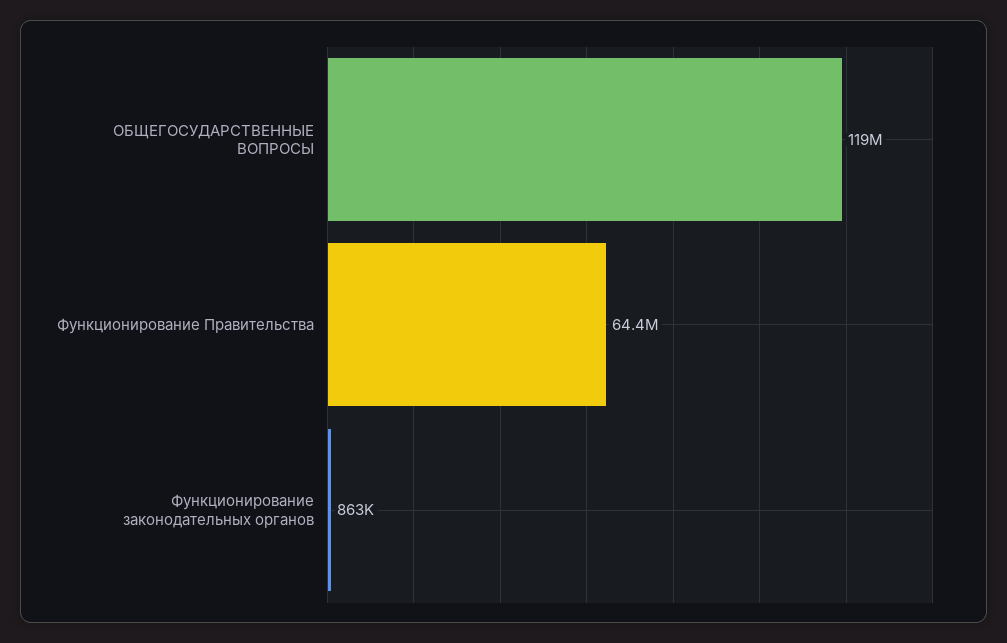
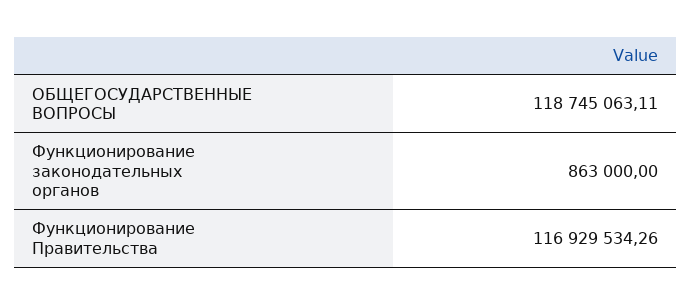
Функционирование Правительства: 64400000 -> 116929534.26

